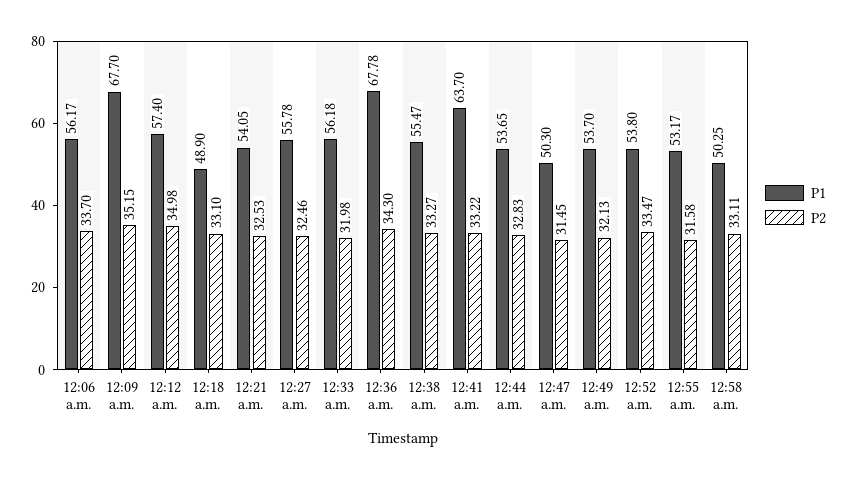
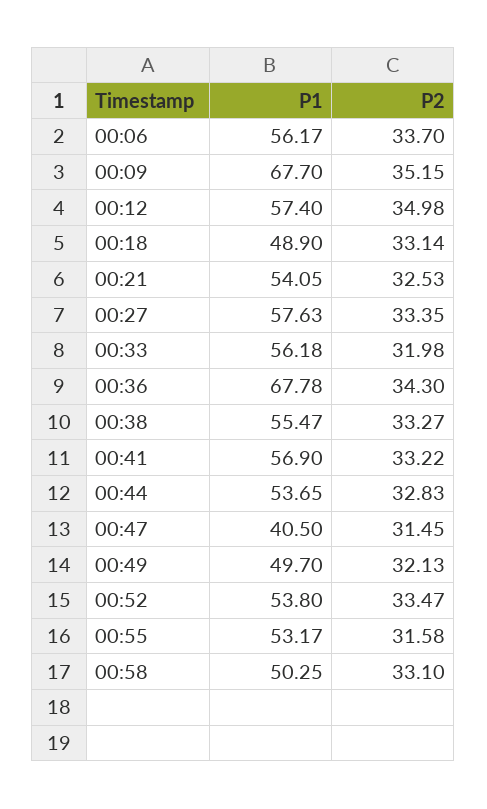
P2, 12:18 a.m.: 33.1 -> 33.14
P1, 12:27 a.m.: 55.78 -> 57.63
P2, 12:27 a.m.: 32.46 -> 33.35
P1, 12:41 a.m.: 63.7 -> 56.9
P1, 12:47 a.m.: 50.3 -> 40.5
P1, 12:49 a.m.: 53.7 -> 49.7
P2, 12:58 a.m.: 33.11 -> 33.1

